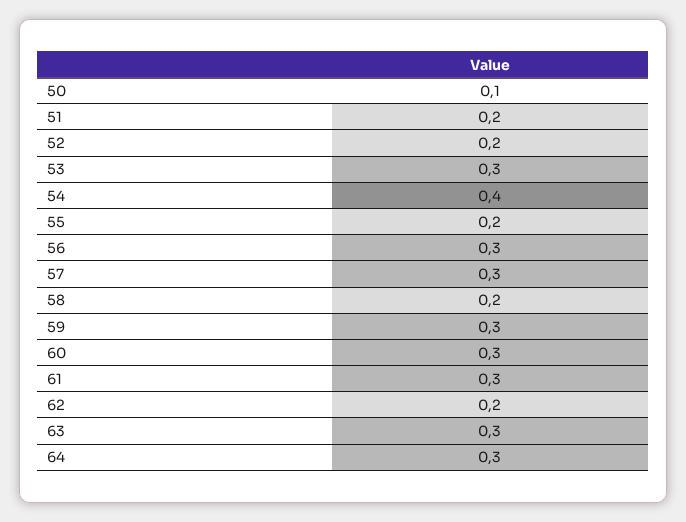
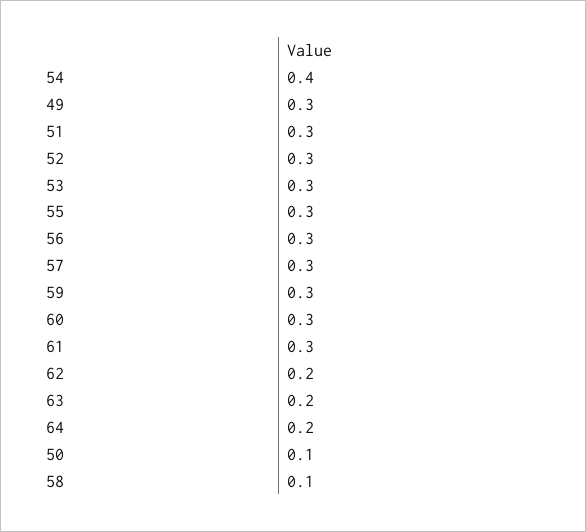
51: 0.2 -> 0.3
52: 0.2 -> 0.3
55: 0.2 -> 0.3
58: 0.2 -> 0.1
63: 0.3 -> 0.2
64: 0.3 -> 0.2
49: none -> 0.3

